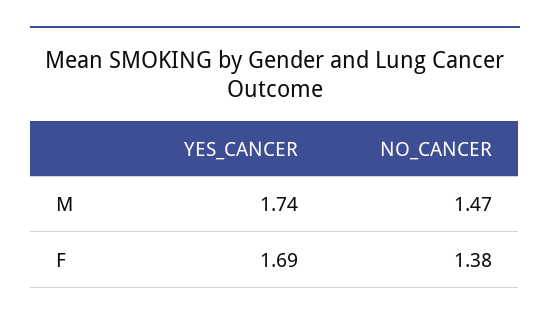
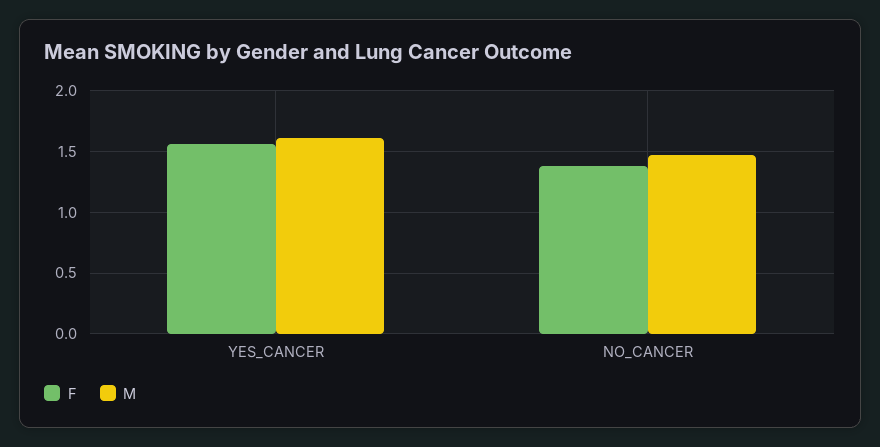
M, YES_CANCER: 1.74 -> 1.6
F, YES_CANCER: 1.69 -> 1.55

